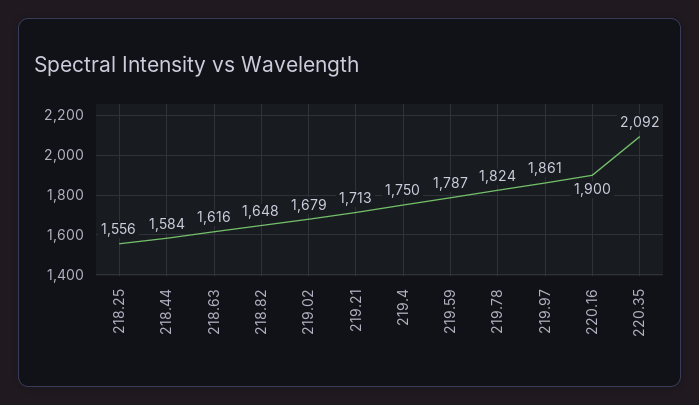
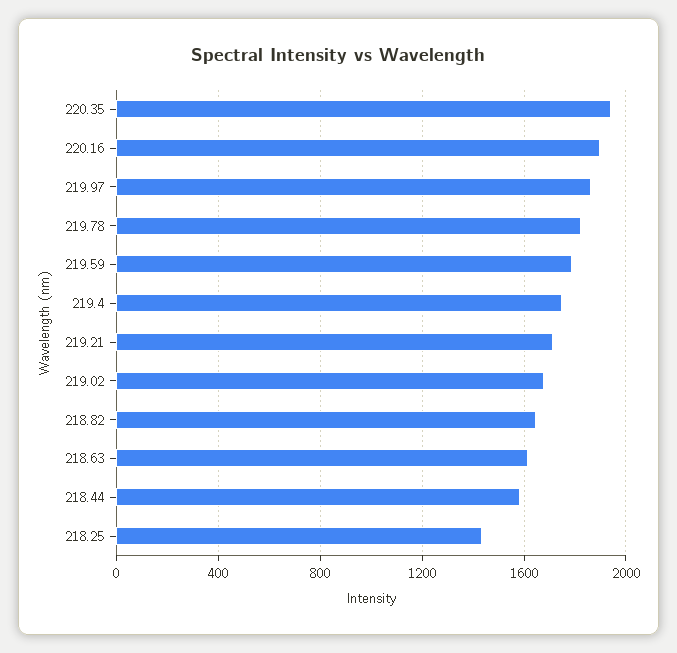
218.25: 1556 -> 1450
220.35: 2092 -> 1950

